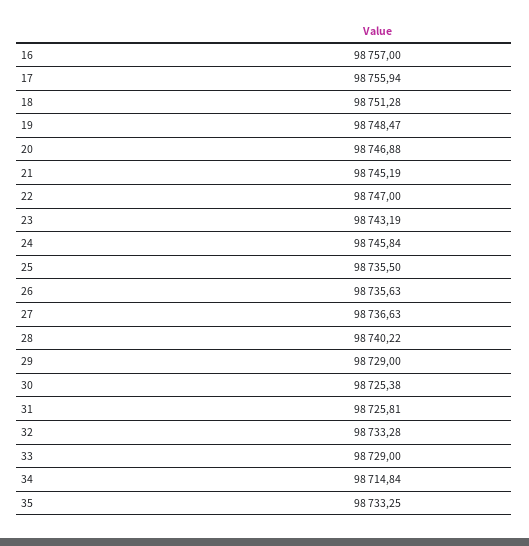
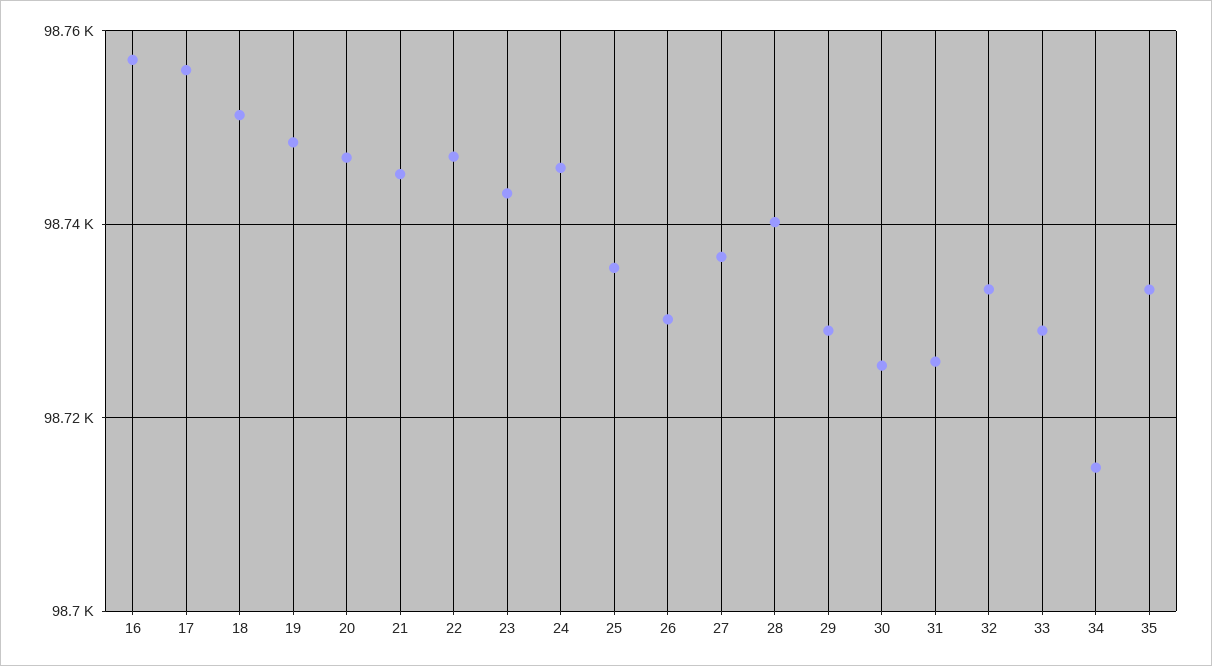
26: 98735.63 -> 98730

